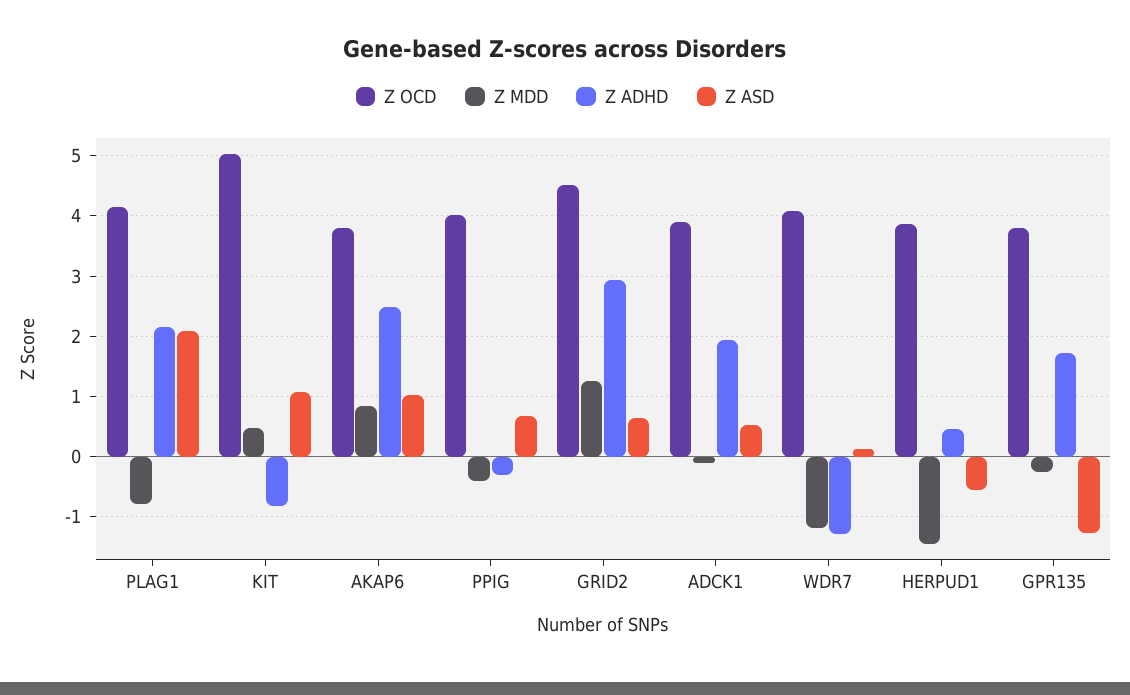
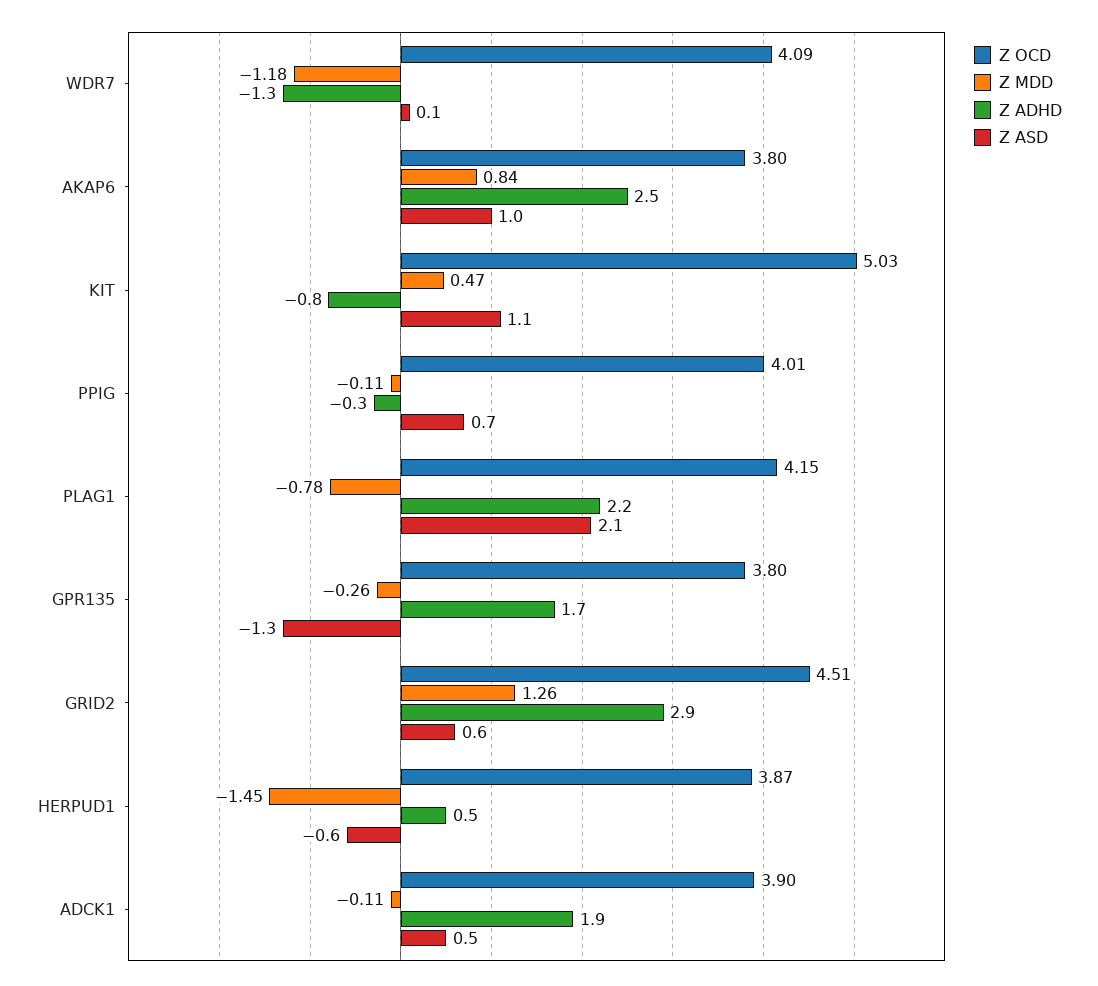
Z MDD, PPIG: -0.4 -> -0.11

